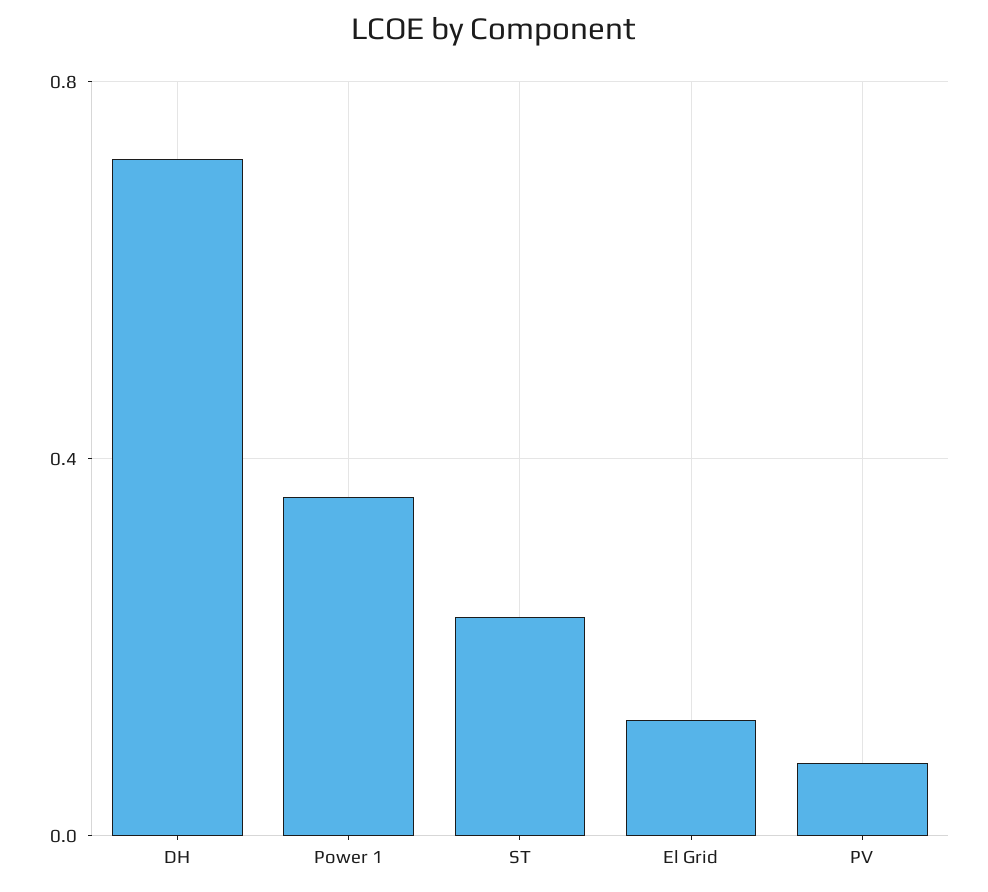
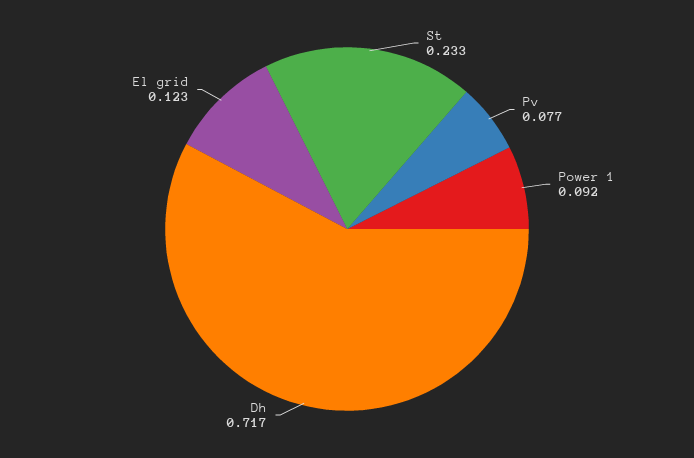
Power 1: 0.35 -> 0.092

